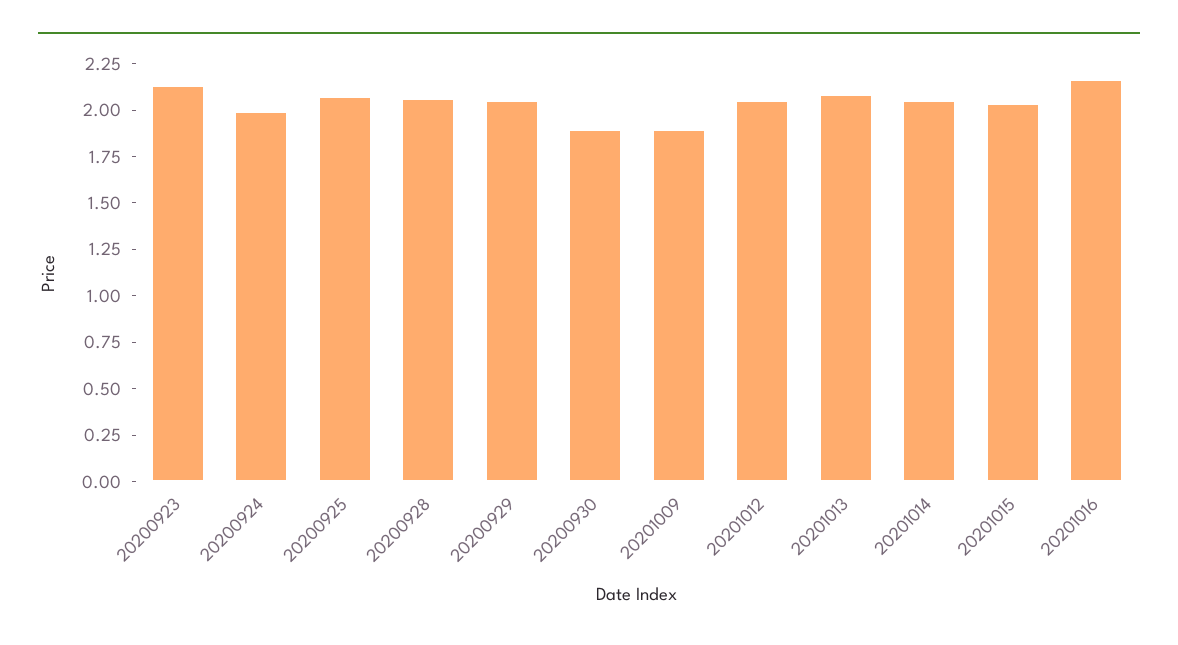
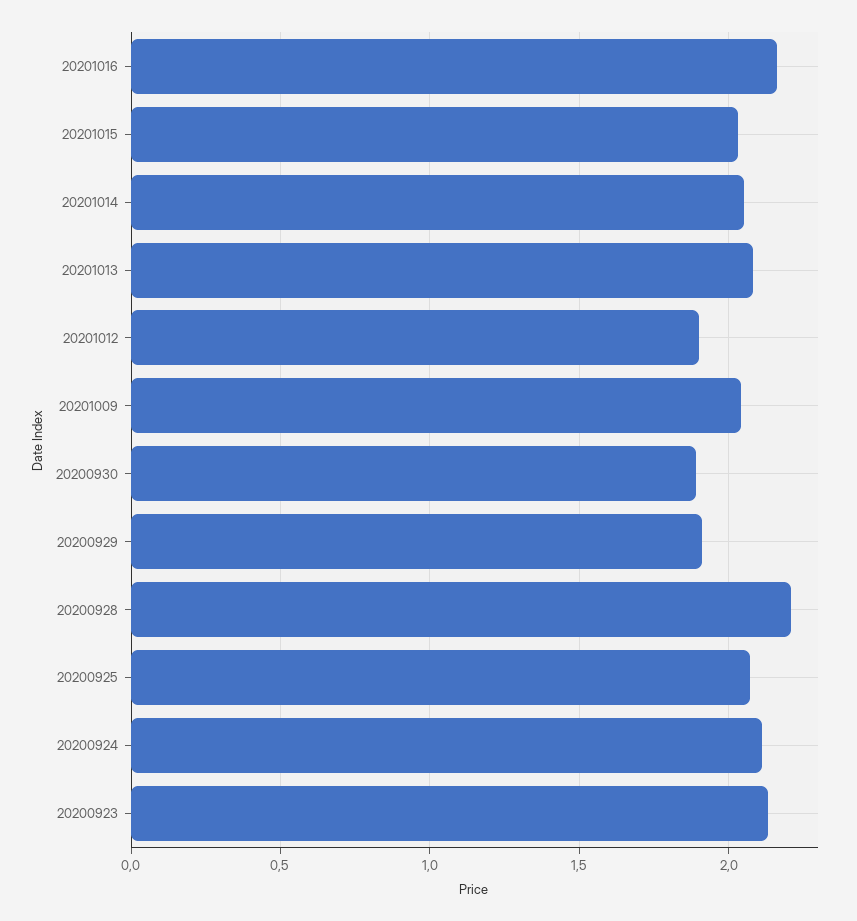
20200924: 2 -> 2.1
20200928: 2.05 -> 2.2
20200929: 2.05 -> 1.9
20201009: 1.9 -> 2.05
20201012: 2.05 -> 1.9

